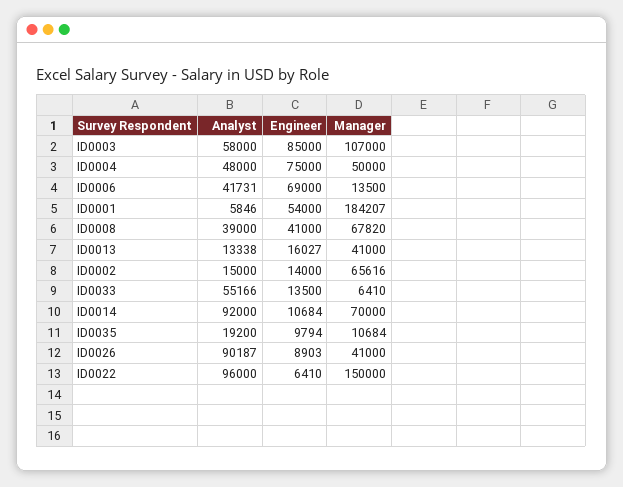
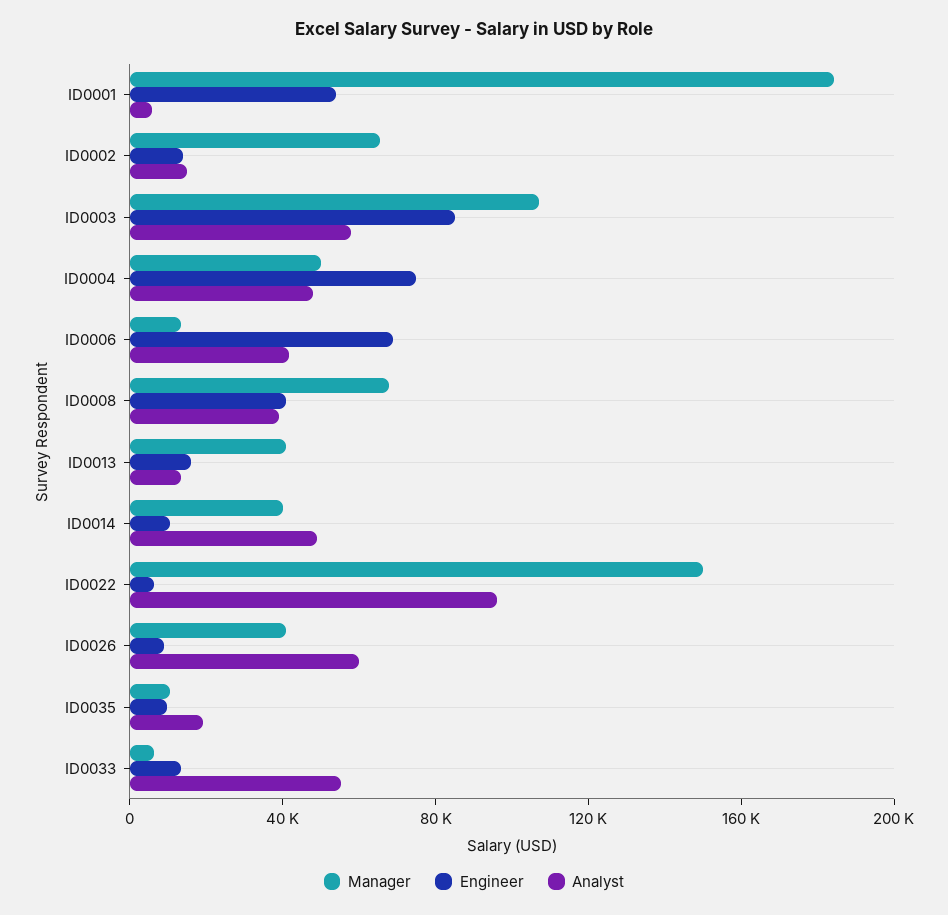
Analyst, ID0014: 92000 -> 50000
Manager, ID0014: 70000 -> 40000
Analyst, ID0026: 90187 -> 60000

